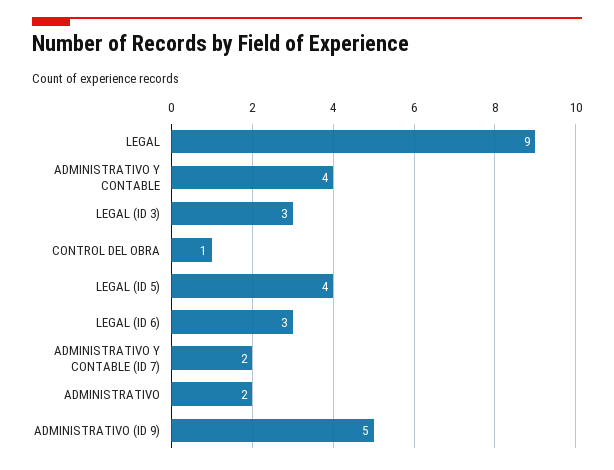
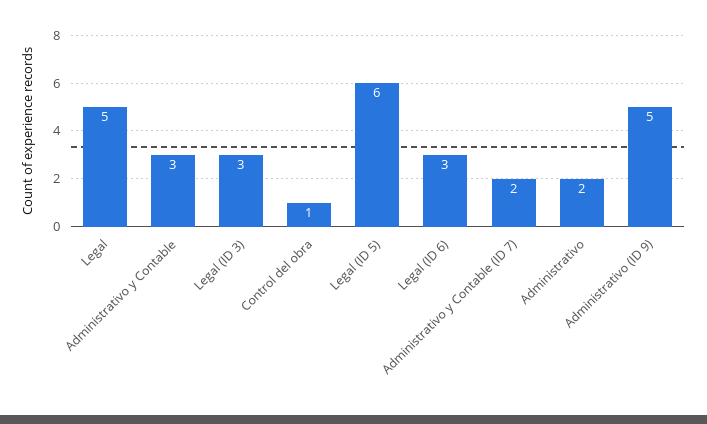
LEGAL: 9 -> 5
ADMINISTRATIVO Y CONTABLE: 4 -> 3
LEGAL (ID 5): 4 -> 6

